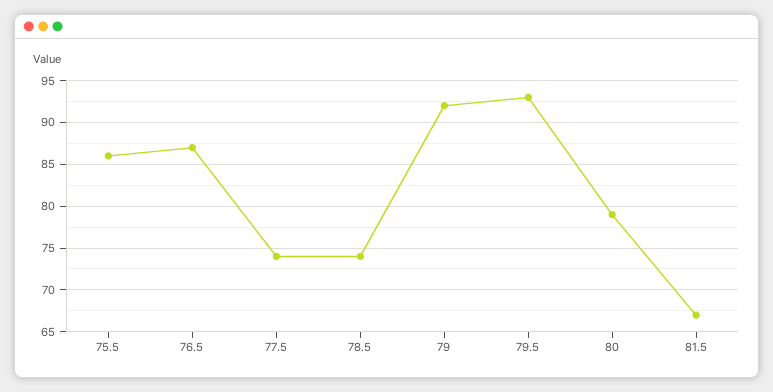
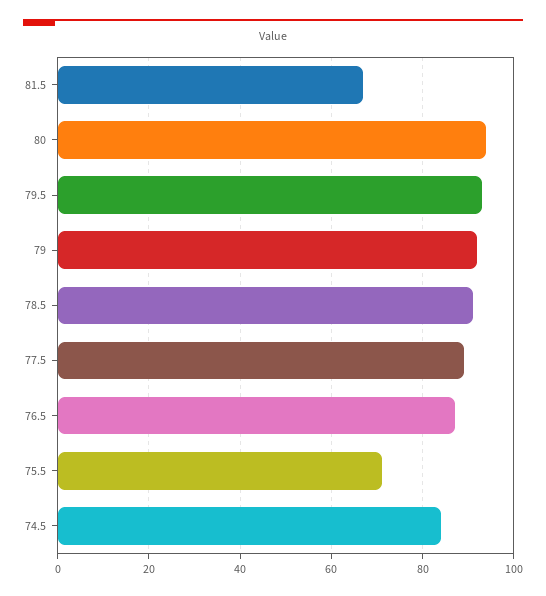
75.5: 86 -> 70
77.5: 74 -> 90
78.5: 74 -> 90
80: 79 -> 95
74.5: none -> 85

